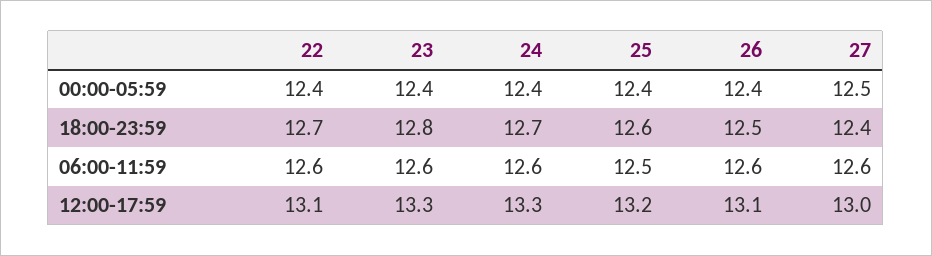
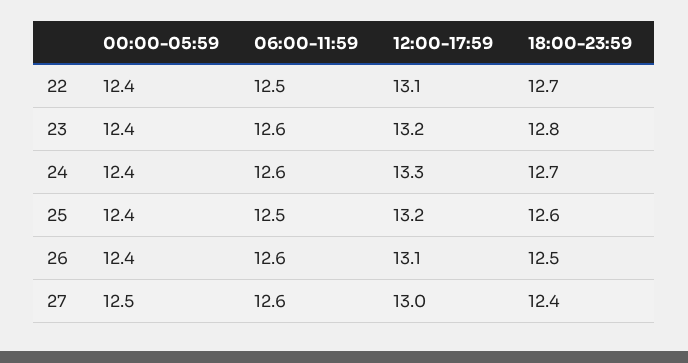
22, 06:00-11:59: 12.6 -> 12.5
23, 12:00-17:59: 13.3 -> 13.2

